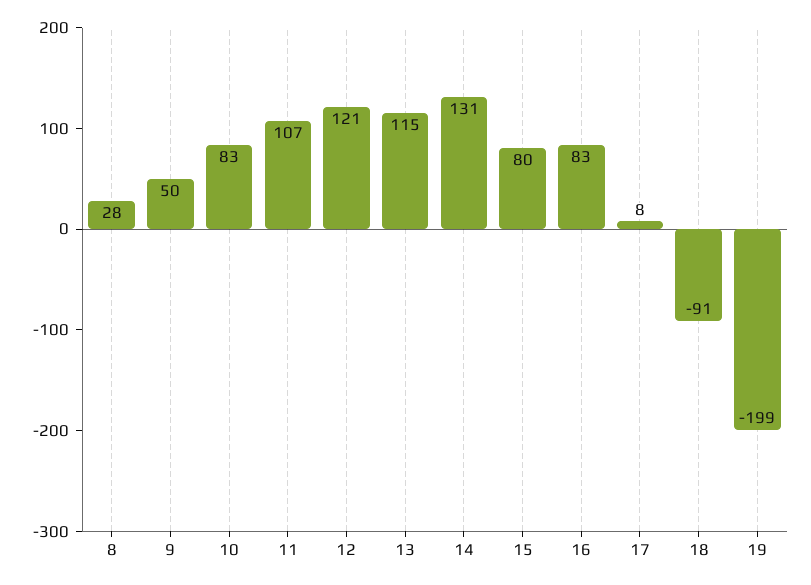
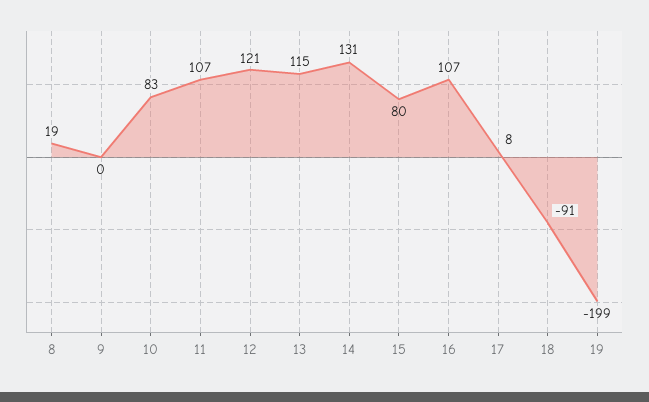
8: 28 -> 19
9: 50 -> 0
16: 83 -> 107

